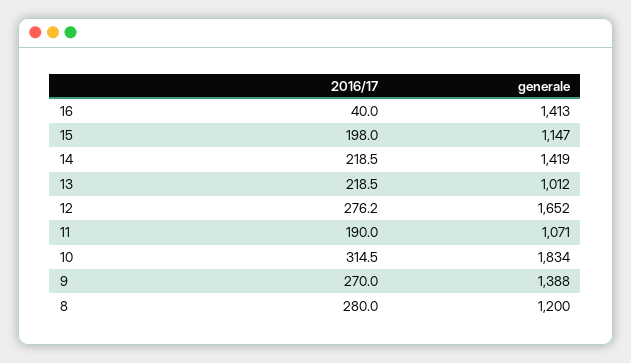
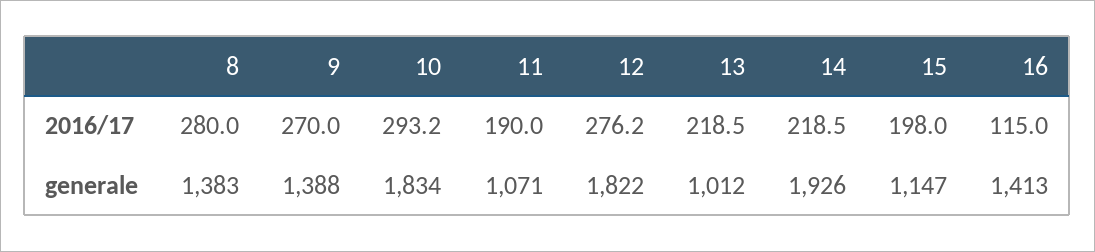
2016/17, 16: 40 -> 115
generale, 14: 1419 -> 1926
generale, 12: 1652 -> 1822
2016/17, 10: 314.5 -> 293.2
generale, 8: 1200 -> 1383

